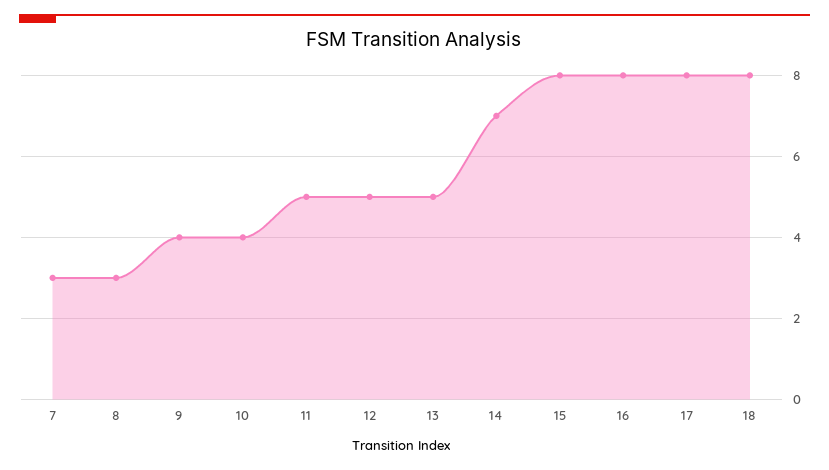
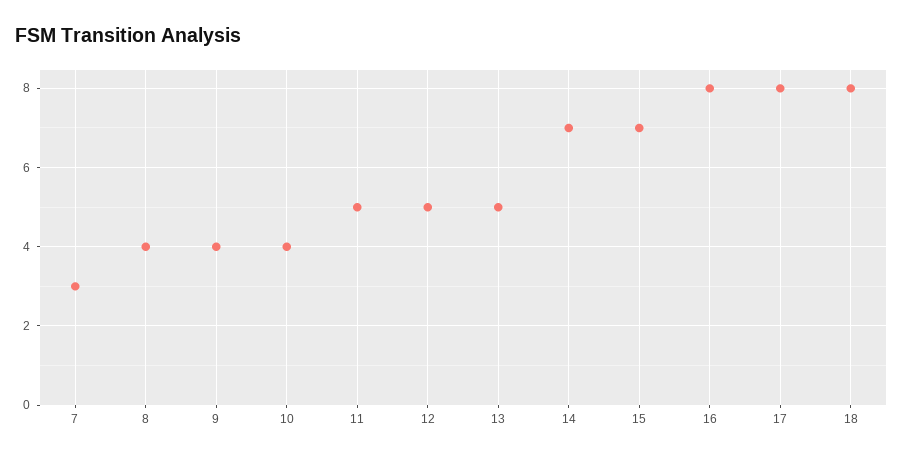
8: 3 -> 4
15: 8 -> 7

